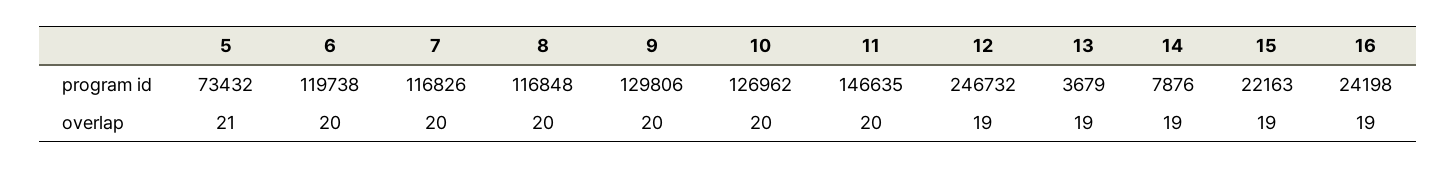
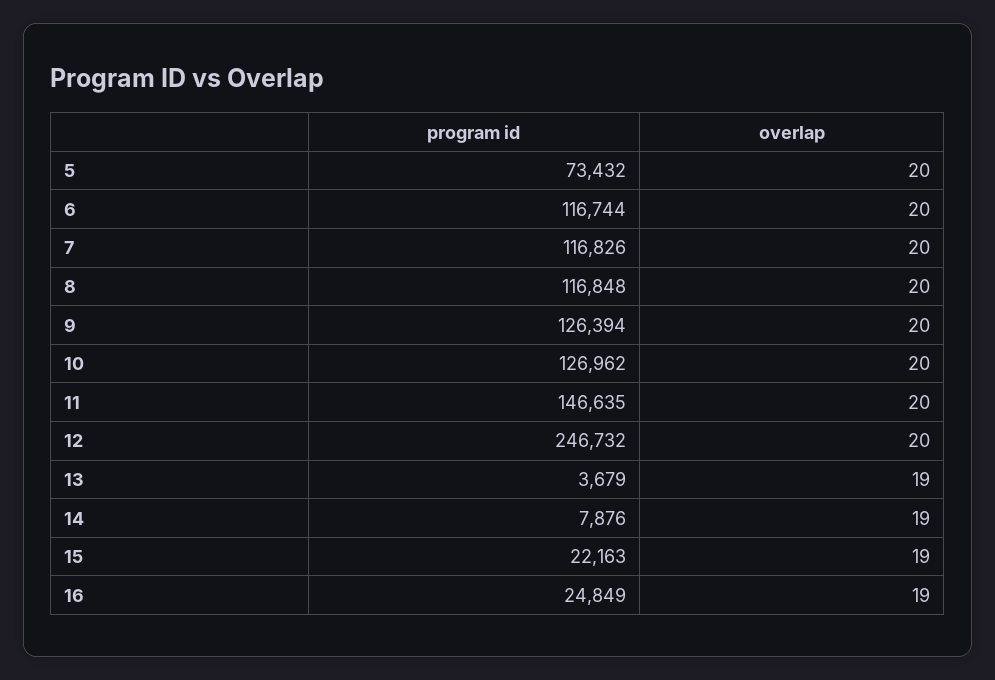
6, program id: 119738 -> 116744
9, program id: 129806 -> 126394
16, program id: 24198 -> 24849
5, overlap: 21 -> 20
12, overlap: 19 -> 20

